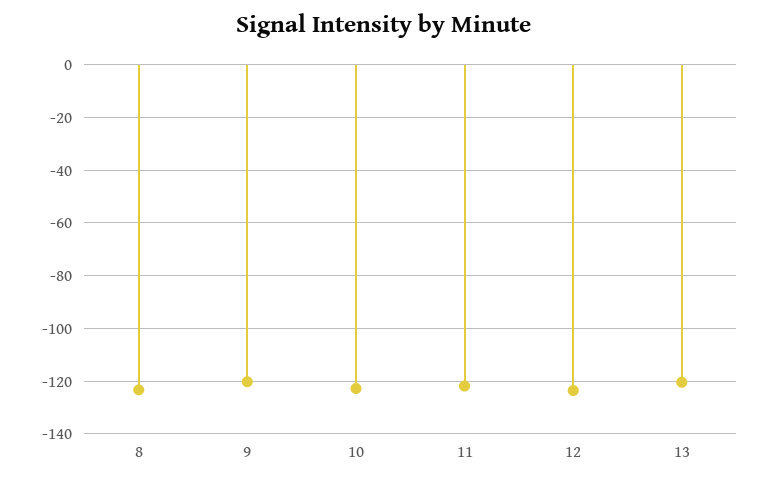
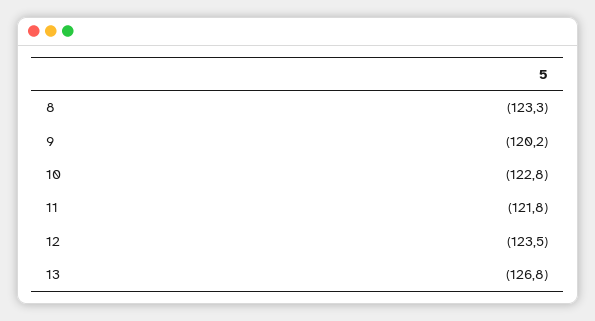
13: -120 -> -126.8

